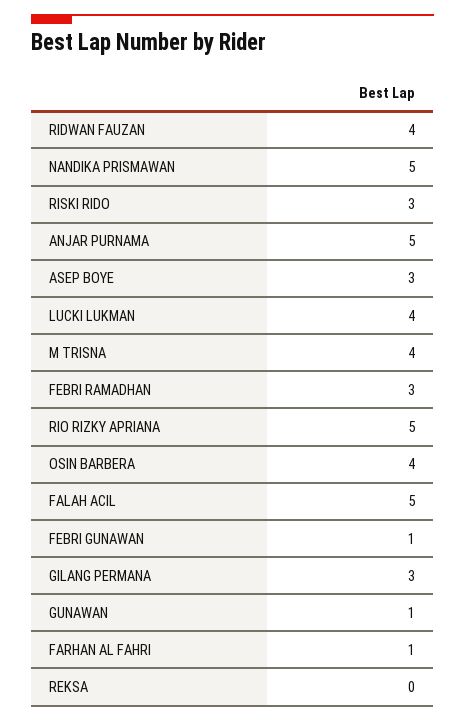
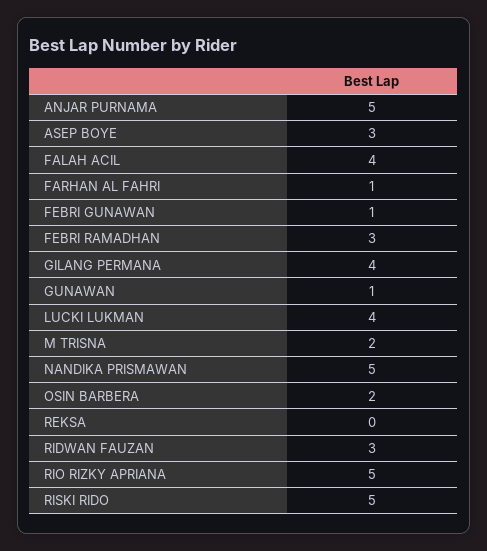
RIDWAN FAUZAN: 4 -> 3
RISKI RIDO: 3 -> 5
M TRISNA: 4 -> 2
OSIN BARBERA: 4 -> 2
FALAH ACIL: 5 -> 4
GILANG PERMANA: 3 -> 4

